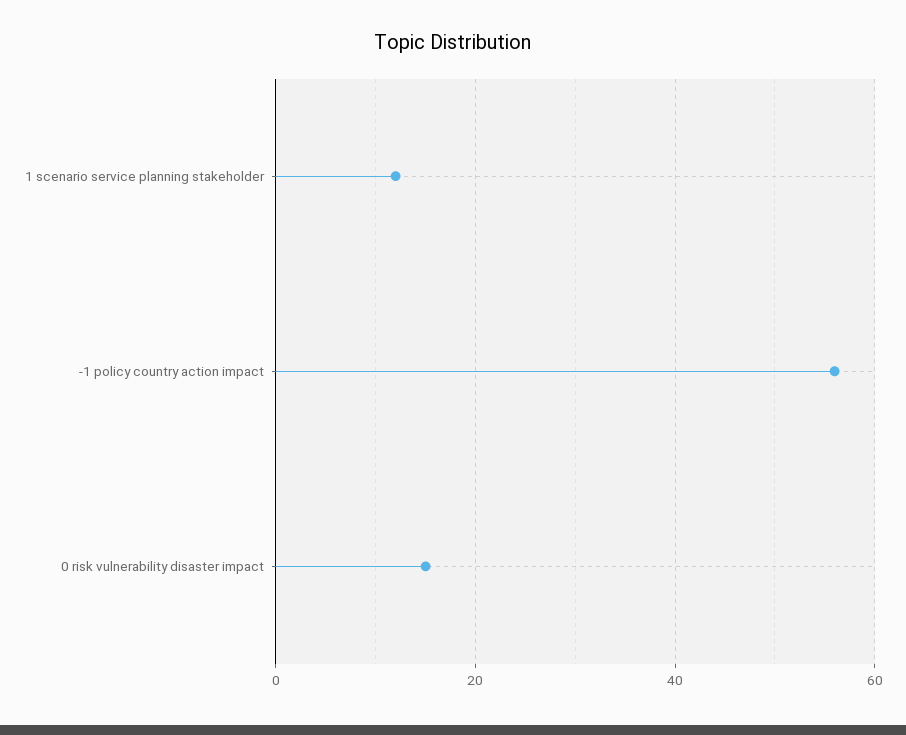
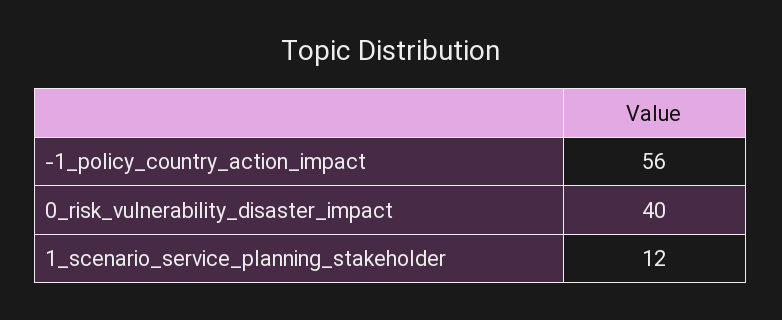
0 risk vulnerability disaster impact: 15 -> 40

